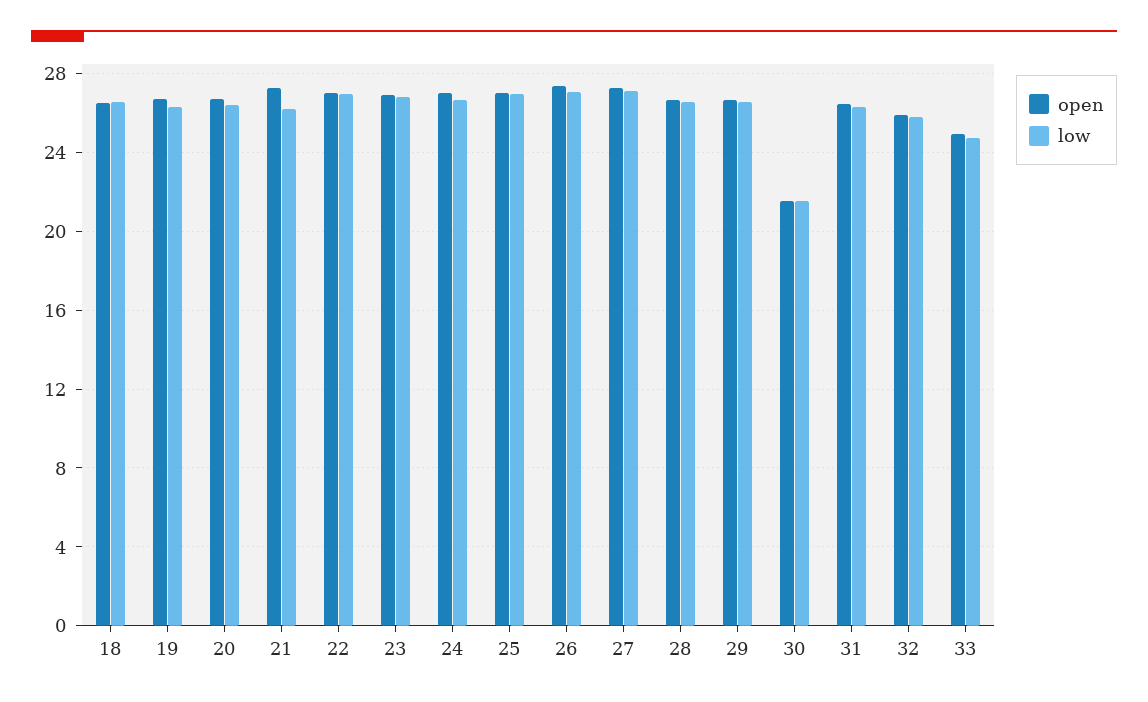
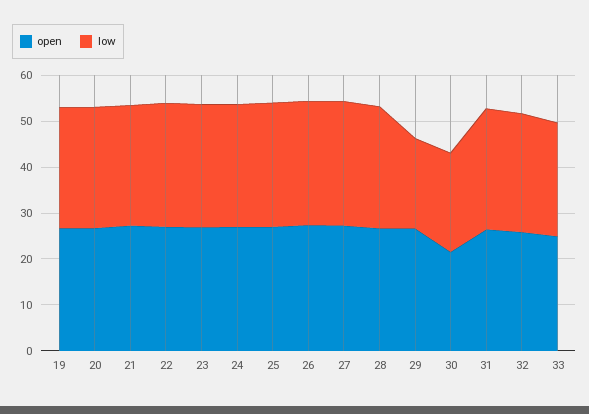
open, 18: 26.5 -> none
low, 18: 26.5 -> none
low, 29: 26.5 -> 20

